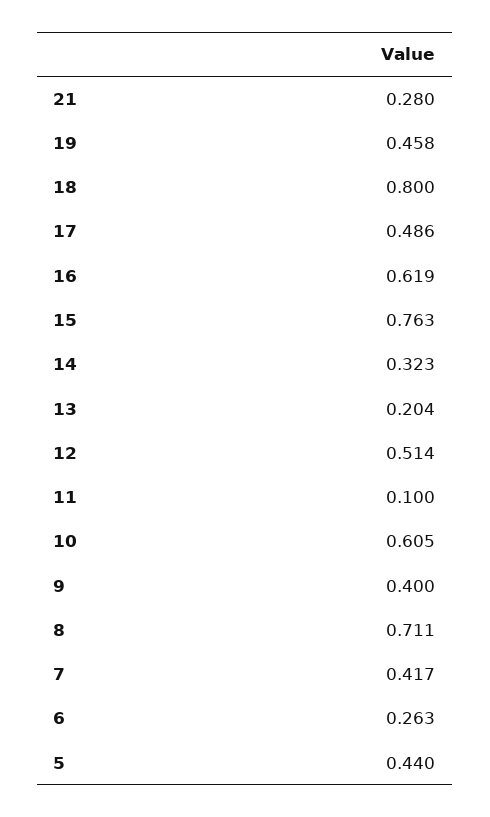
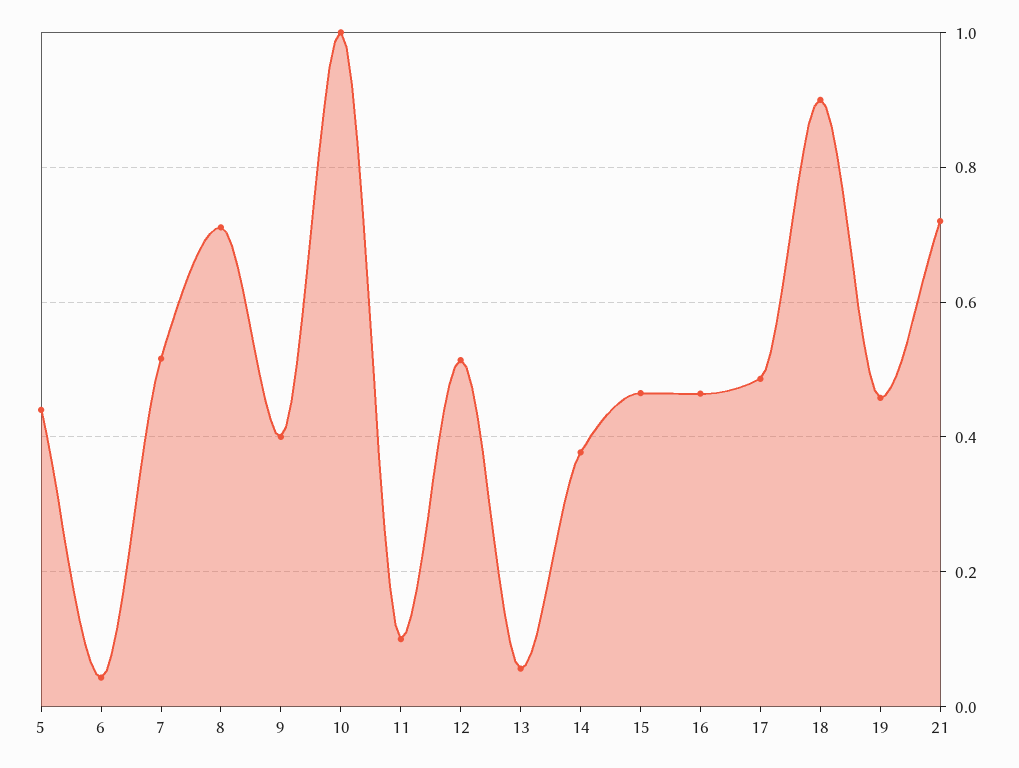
21: 0.28 -> 0.72
18: 0.8 -> 0.9
16: 0.619 -> 0.46
15: 0.763 -> 0.46
14: 0.323 -> 0.38
13: 0.204 -> 0.06
10: 0.605 -> 1
7: 0.417 -> 0.52
6: 0.263 -> 0.04

